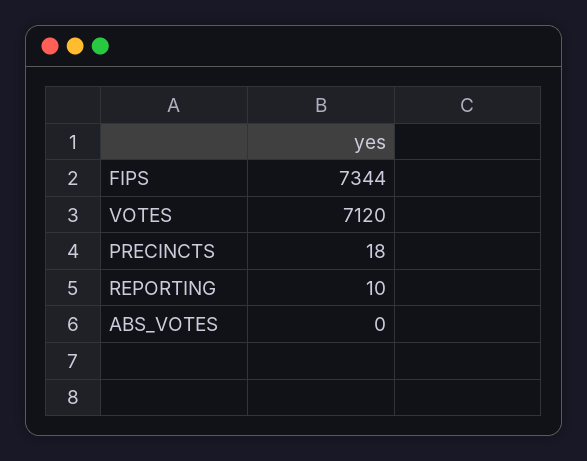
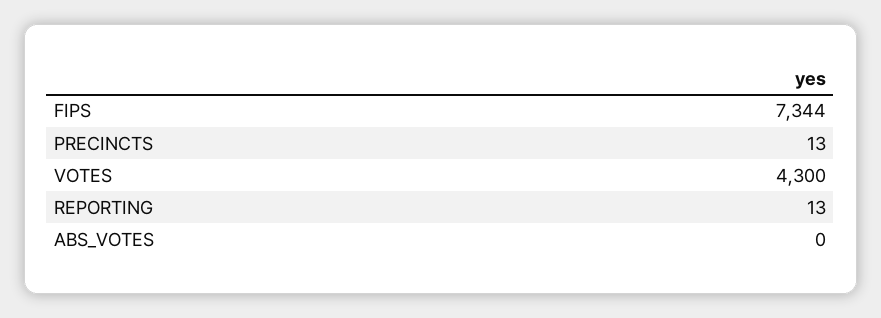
VOTES: 7120 -> 4300
PRECINCTS: 18 -> 13
REPORTING: 10 -> 13

